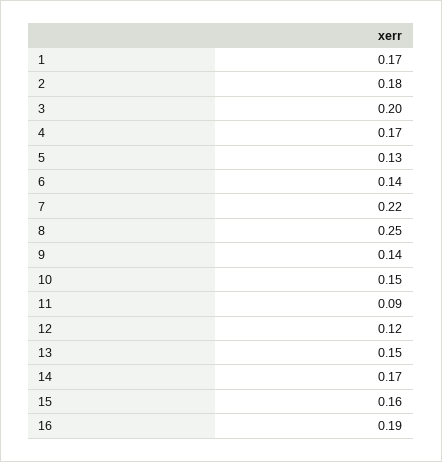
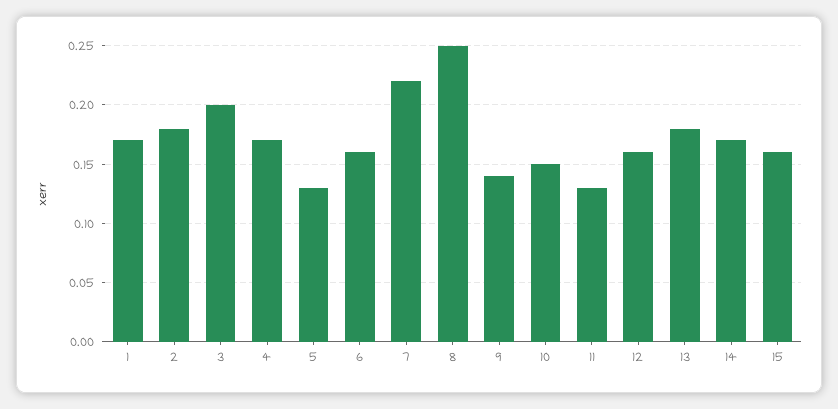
6: 0.14 -> 0.16
11: 0.09 -> 0.13
12: 0.12 -> 0.16
13: 0.15 -> 0.18
16: 0.19 -> none

